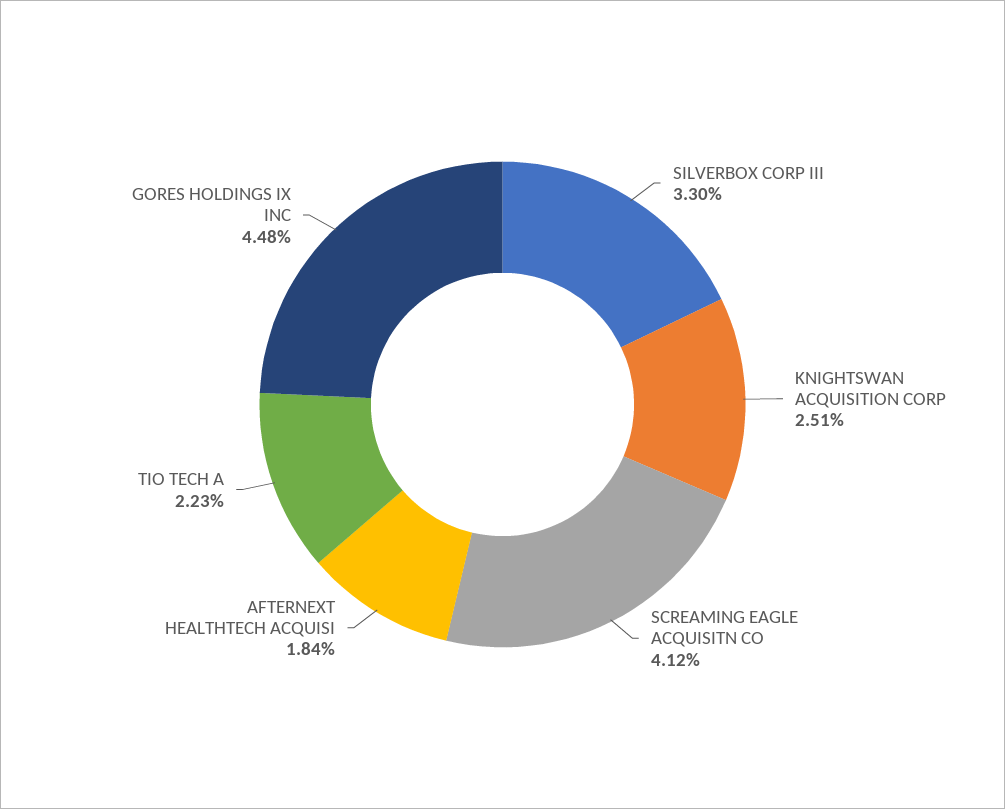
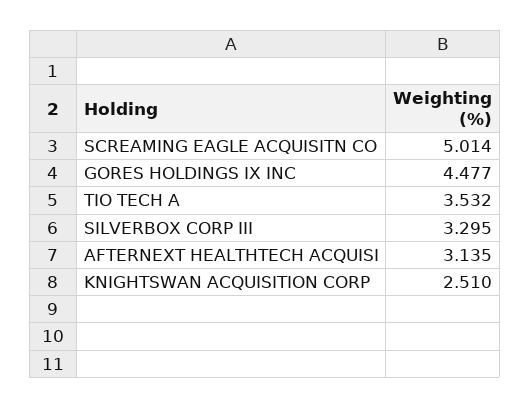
SCREAMING EAGLE ACQUISITN CO: 4.12 -> 5.014
AFTERNEXT HEALTHTECH ACQUISI: 1.84 -> 3.135
TIO TECH A: 2.23 -> 3.532

